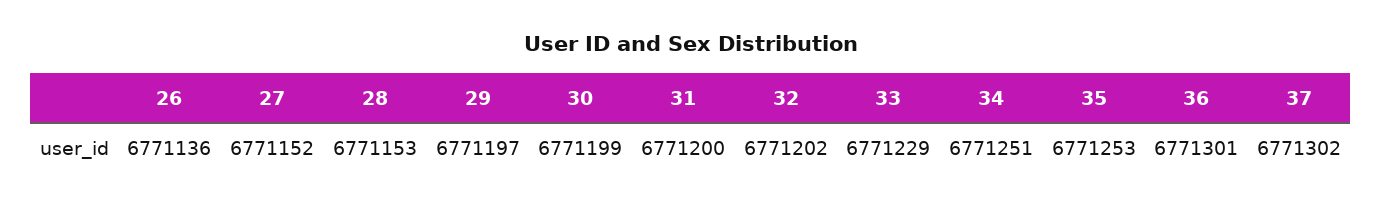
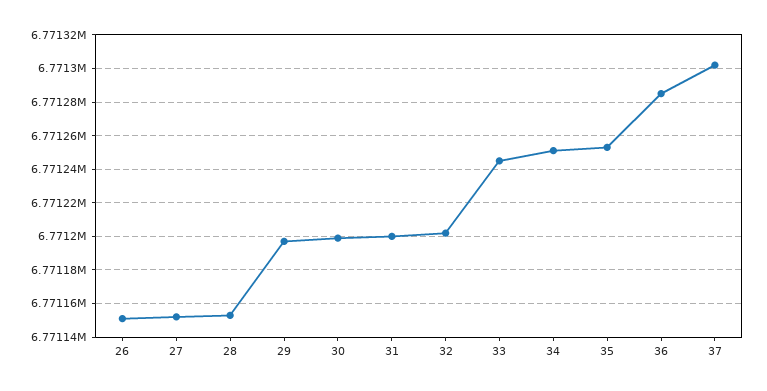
26: 6771136 -> 6771150
33: 6771229 -> 6771245
36: 6771301 -> 6771285

